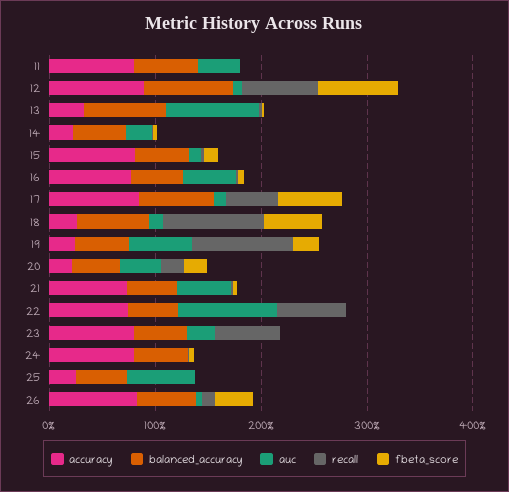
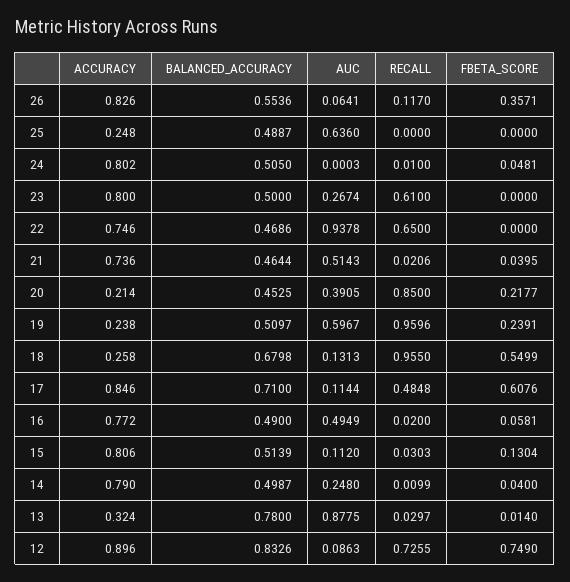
accuracy, 11: 0.8 -> none
balanced_accuracy, 11: 0.6 -> none
auc, 11: 0.4 -> none
recall, 11: 0 -> none
fbeta_score, 11: 0 -> none
accuracy, 14: 0.2 -> 0.79
recall, 20: 0.2 -> 0.85

